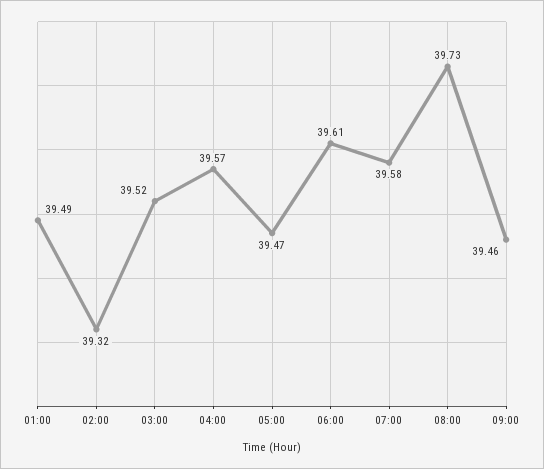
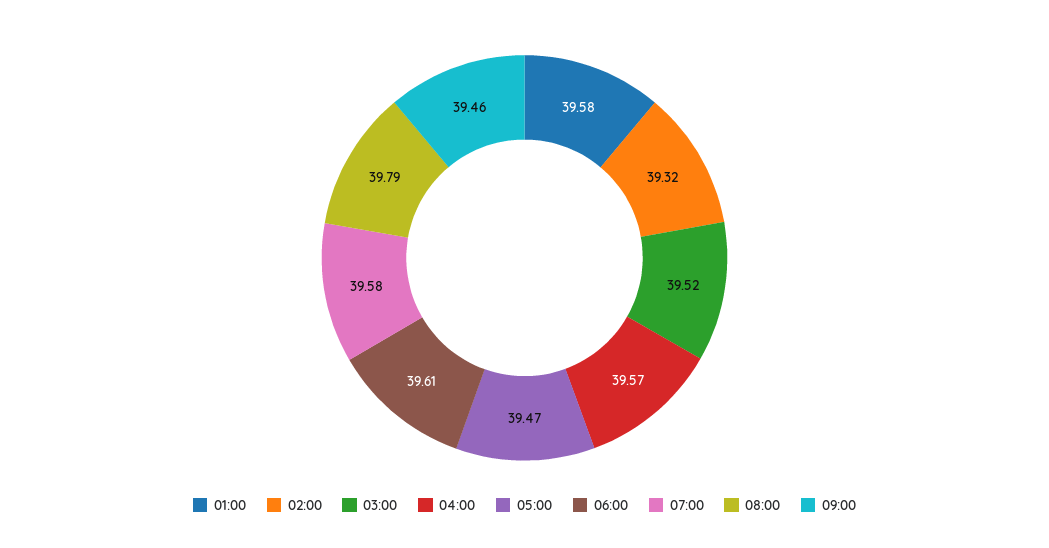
01:00: 39.49 -> 39.58
08:00: 39.73 -> 39.79

